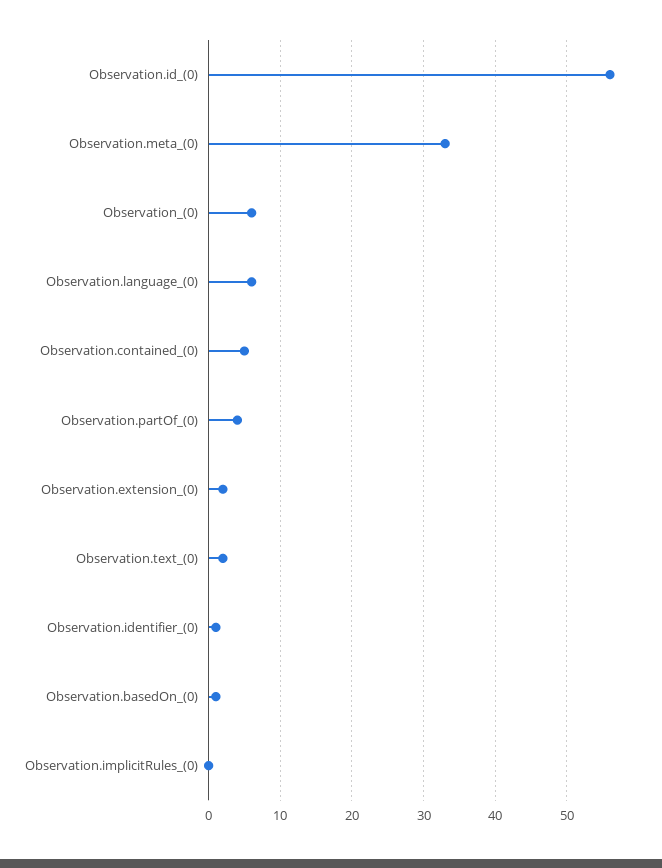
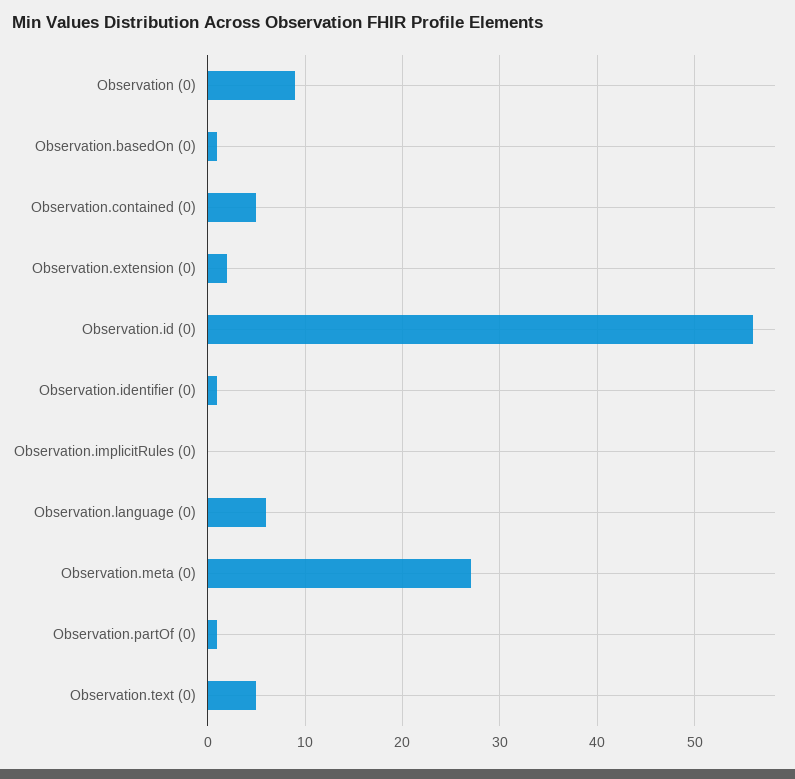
Observation.meta_(0): 33 -> 27
Observation_(0): 6 -> 9
Observation.partOf_(0): 4 -> 1
Observation.text_(0): 2 -> 5

